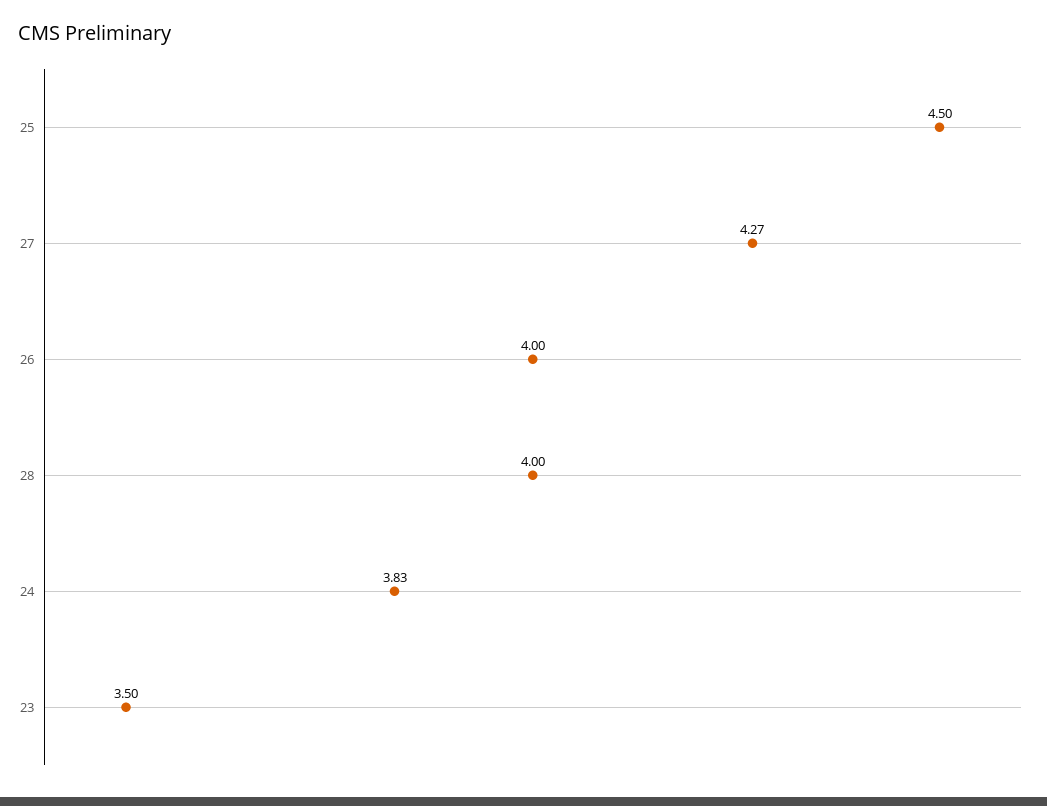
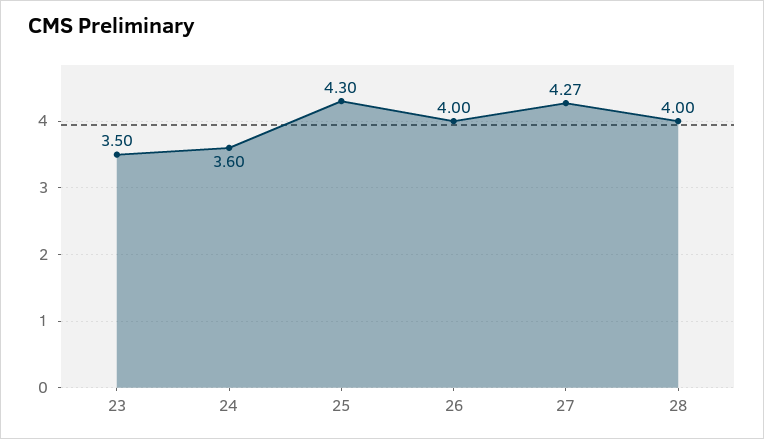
25: 4.5 -> 4.3
24: 3.83 -> 3.6

